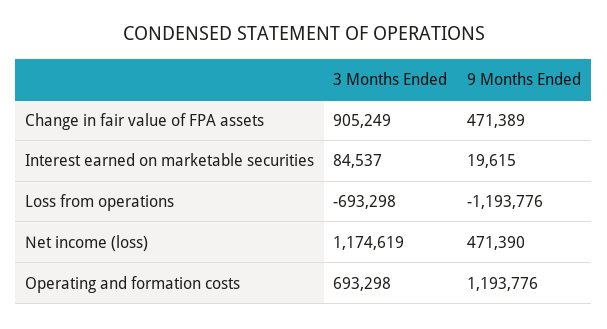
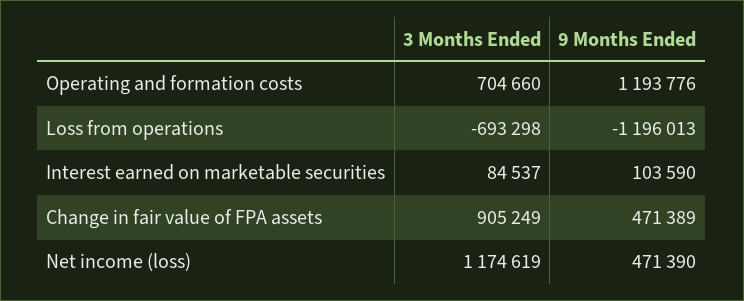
9 Months Ended, Interest earned on marketable securities: 19615 -> 103590
9 Months Ended, Loss from operations: -1193776 -> -1196013
3 Months Ended, Operating and formation costs: 693298 -> 704660

